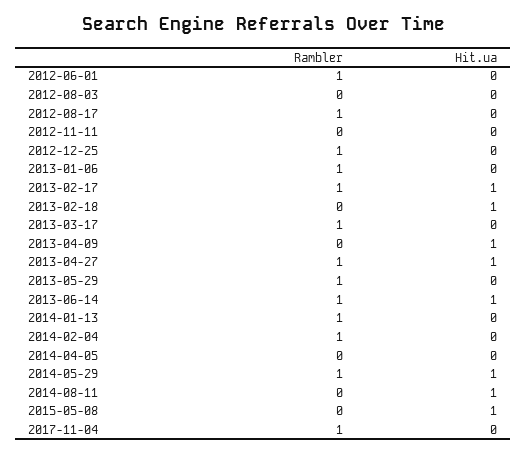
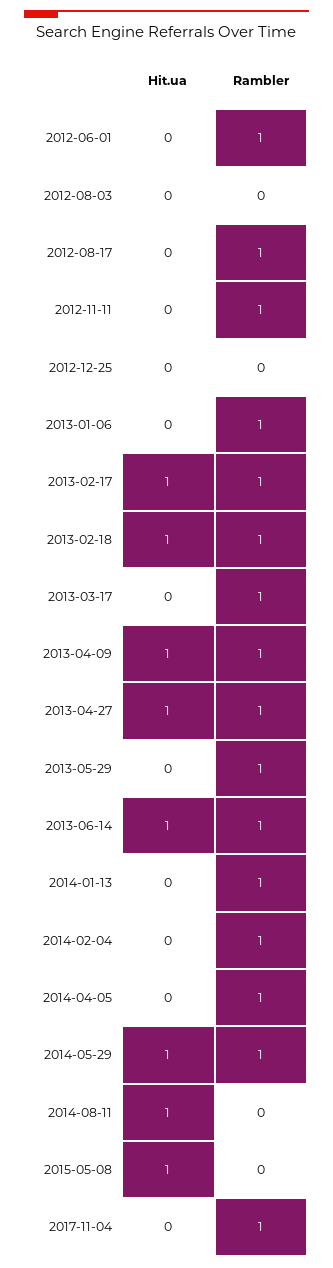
Rambler, 2012-11-11: 0 -> 1
Rambler, 2012-12-25: 1 -> 0
Rambler, 2013-02-18: 0 -> 1
Rambler, 2013-04-09: 0 -> 1
Rambler, 2014-04-05: 0 -> 1

